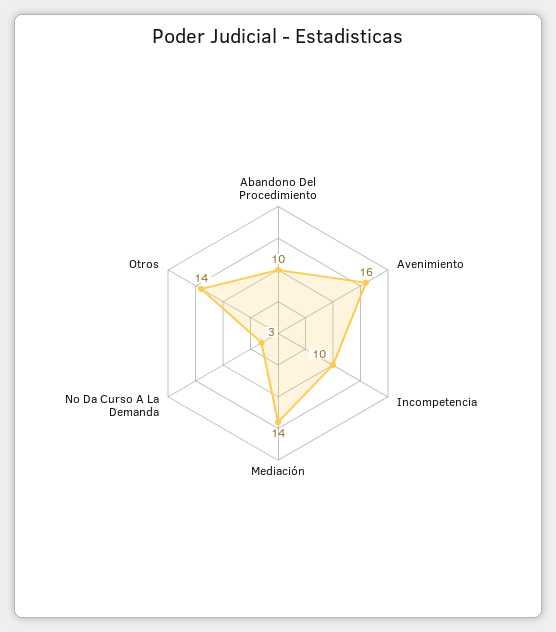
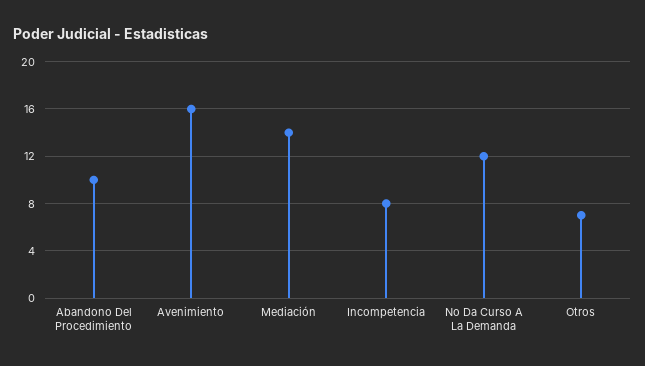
Incompetencia: 10 -> 8
No Da Curso A La Demanda: 3 -> 12
Otros: 14 -> 7

